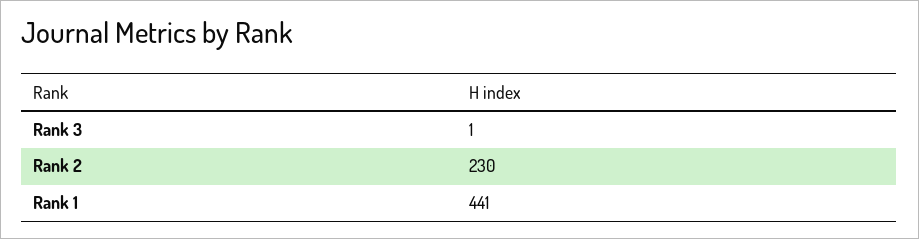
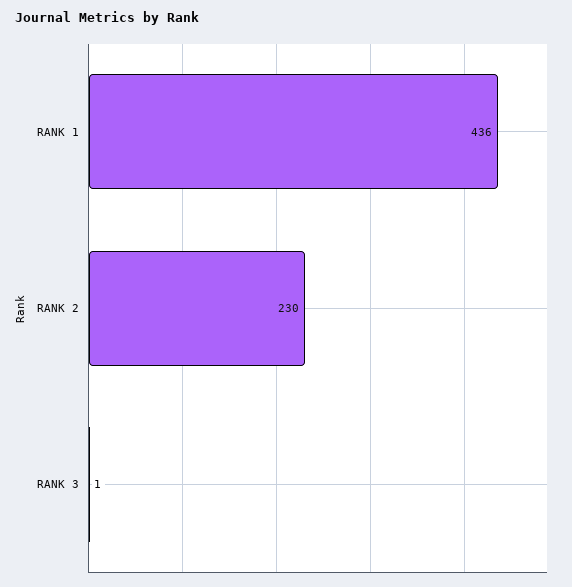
Rank 1: 441 -> 436

